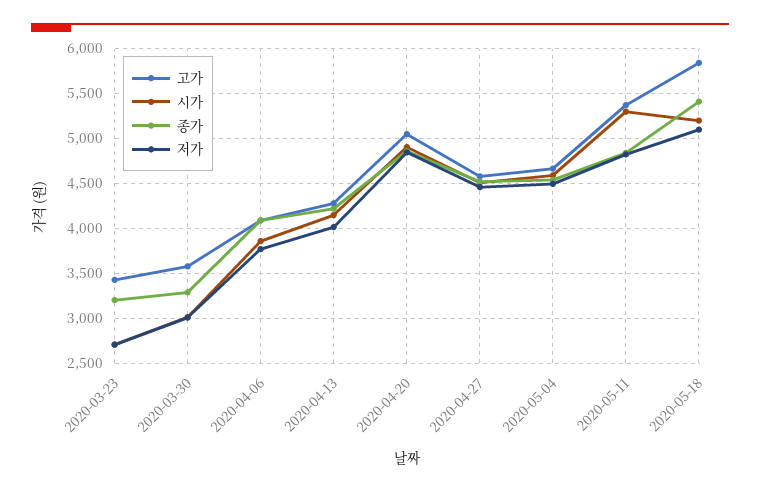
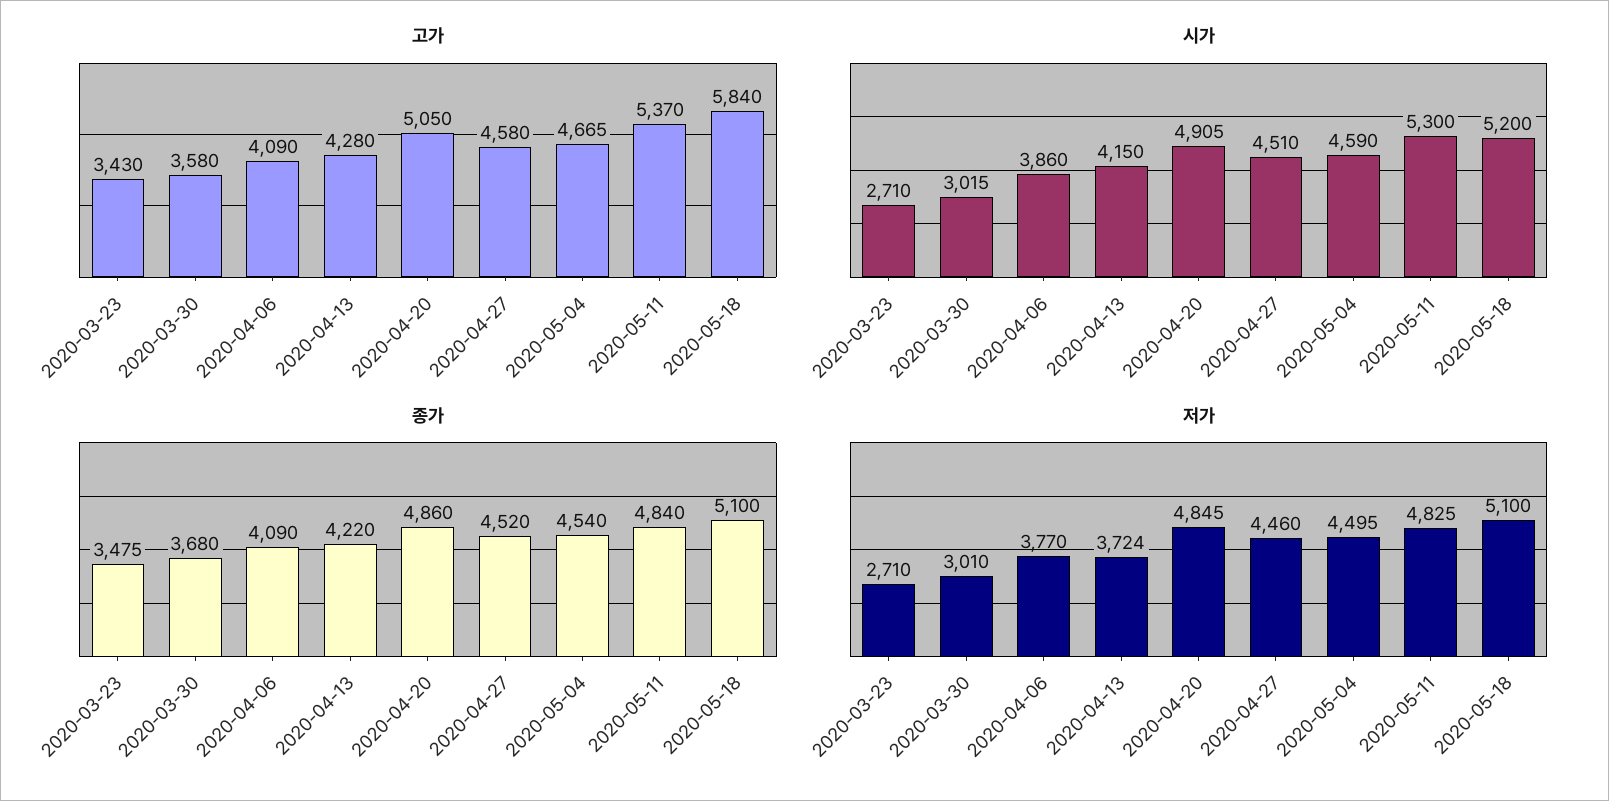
종가, 2020-03-23: 3200 -> 3475
종가, 2020-03-30: 3300 -> 3680
저가, 2020-04-13: 4000 -> 3724
종가, 2020-05-18: 5400 -> 5100

